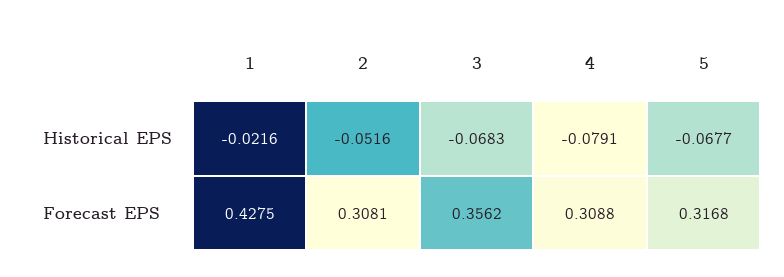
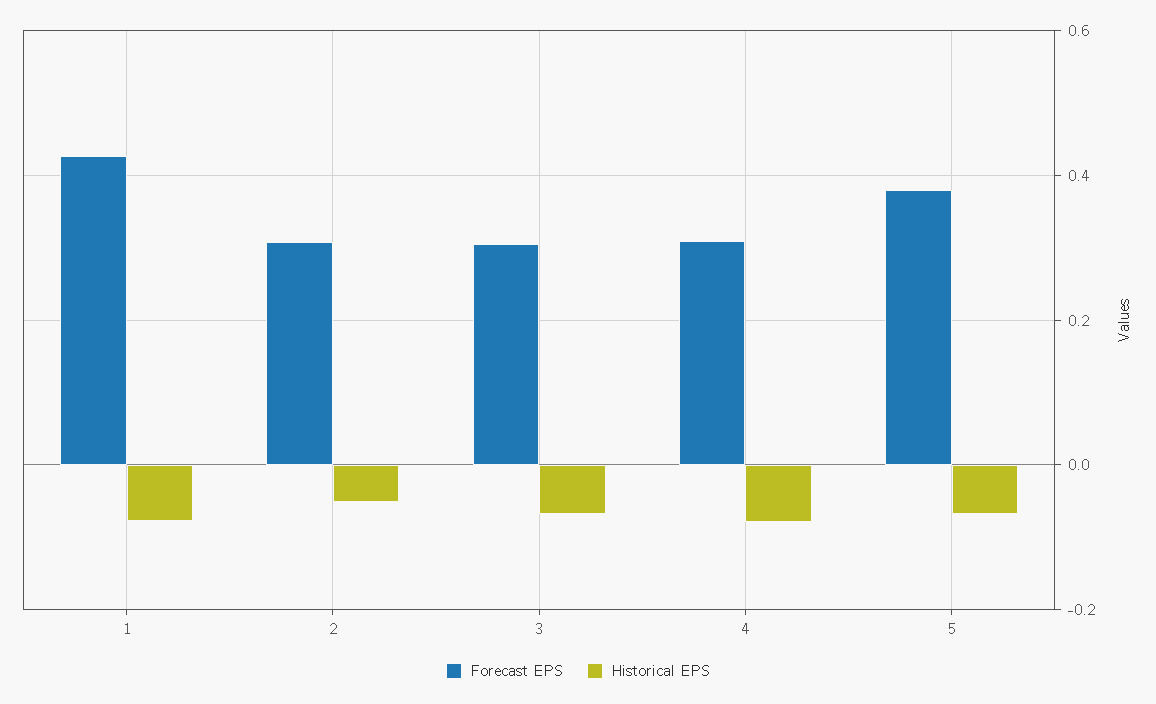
Historical EPS, 1: -0.0216 -> -0.08
Forecast EPS, 3: 0.3562 -> 0.3
Forecast EPS, 5: 0.3168 -> 0.38

